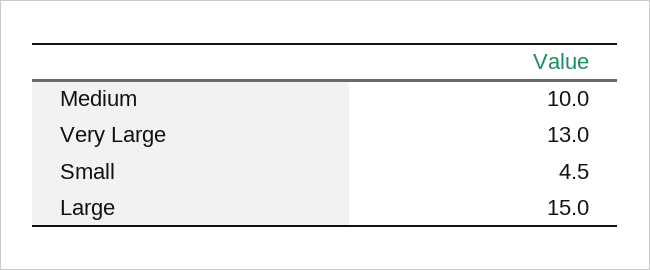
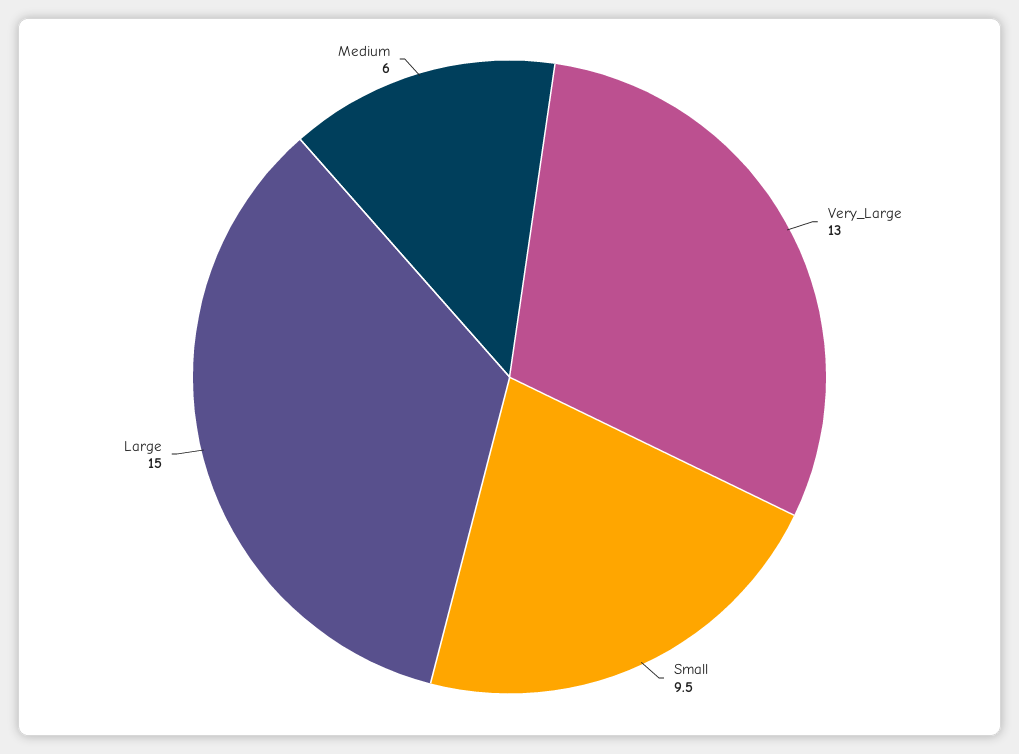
Medium: 10 -> 6
Small: 4.5 -> 9.5

